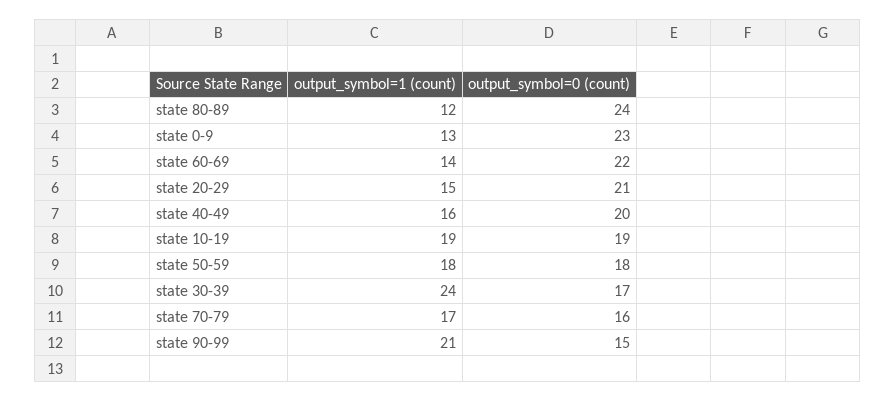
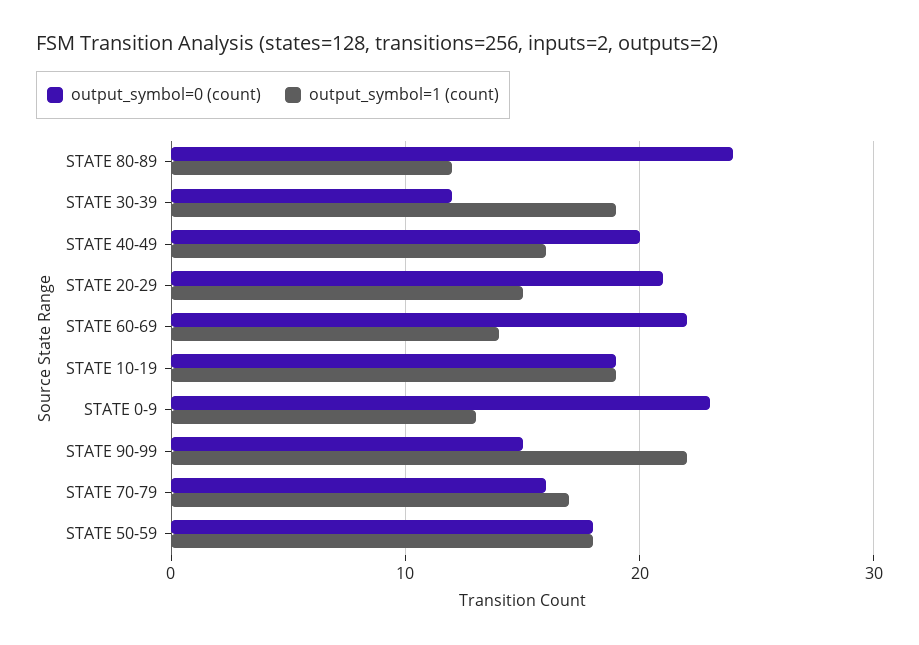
output_symbol=1 (count), state 30-39: 24 -> 19
output_symbol=0 (count), state 30-39: 17 -> 12
output_symbol=1 (count), state 90-99: 21 -> 22

